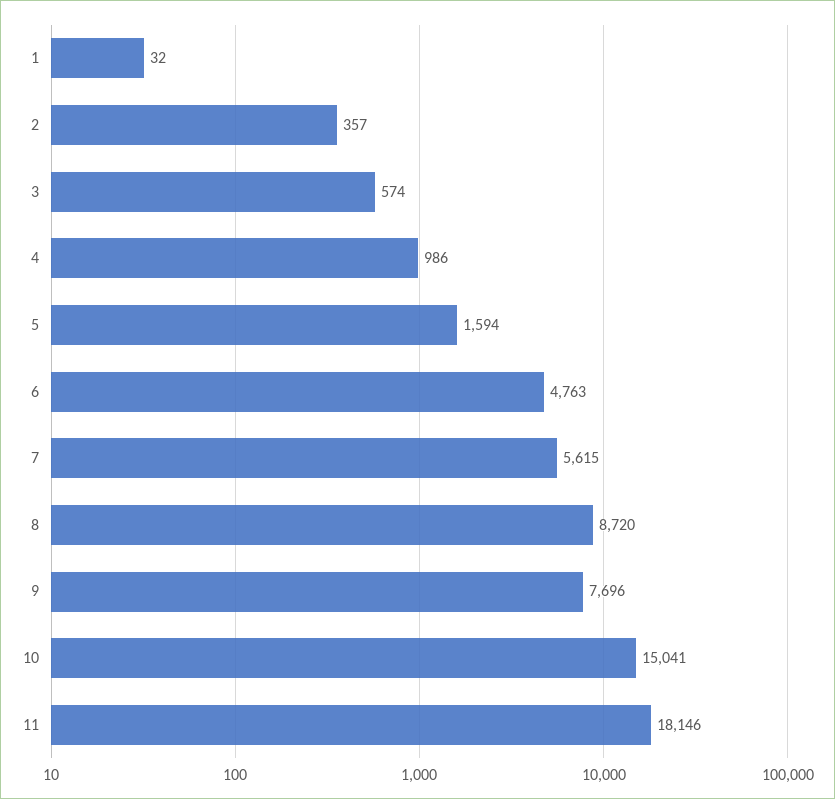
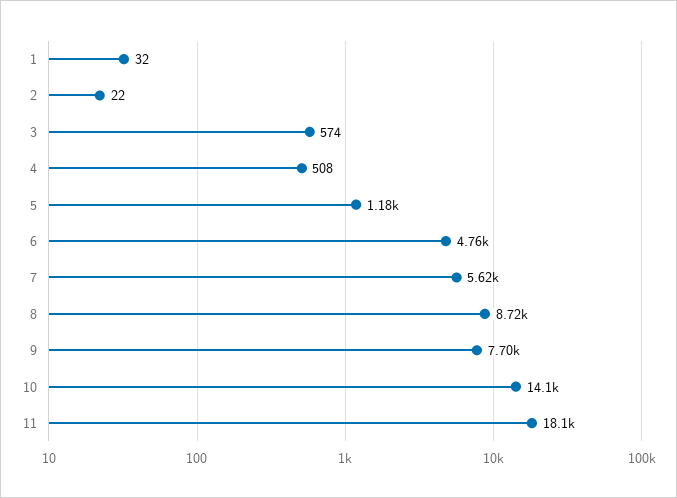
2: 357 -> 22
4: 986 -> 508
5: 1594 -> 1180
10: 15041 -> 14100

